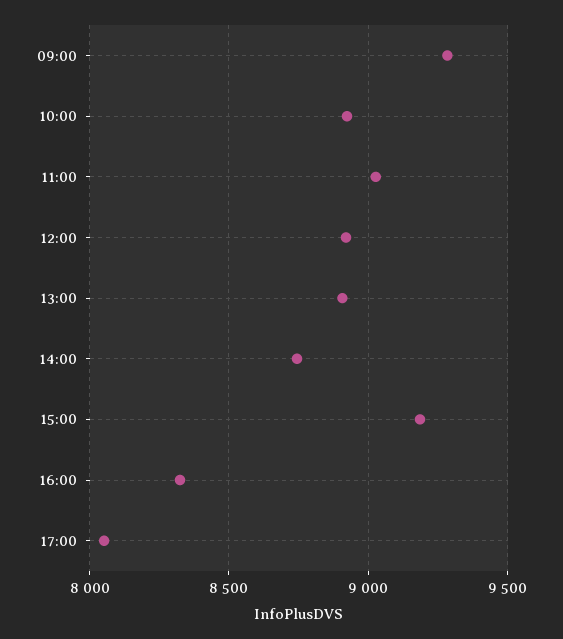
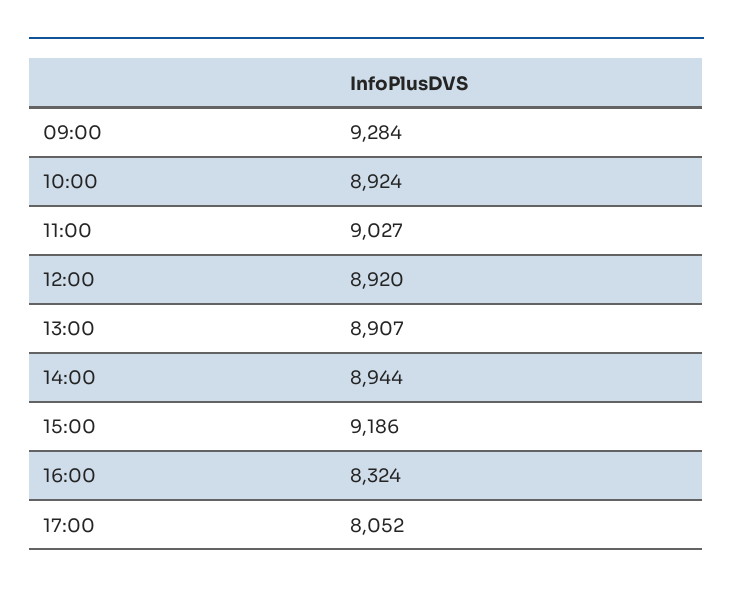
14:00: 8750 -> 8944

